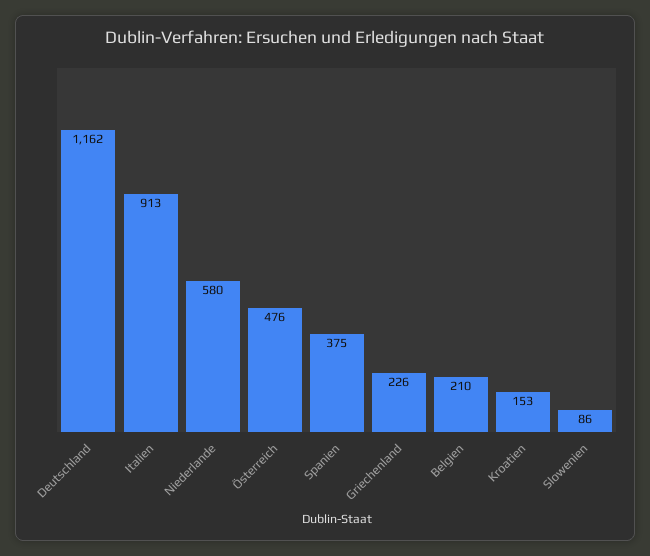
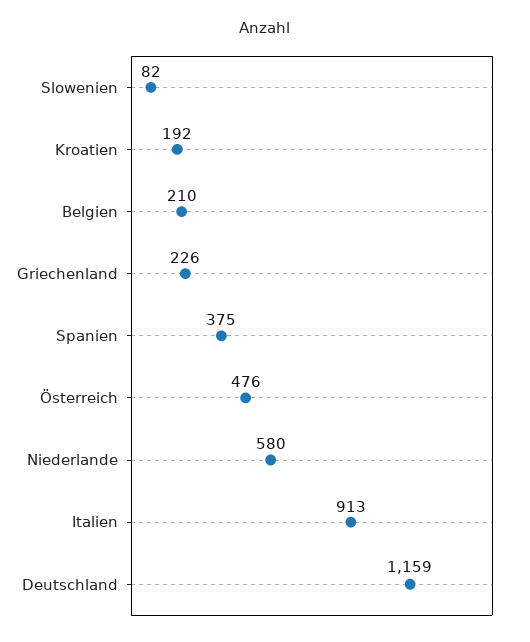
Deutschland: 1162 -> 1159
Kroatien: 153 -> 192
Slowenien: 86 -> 82

